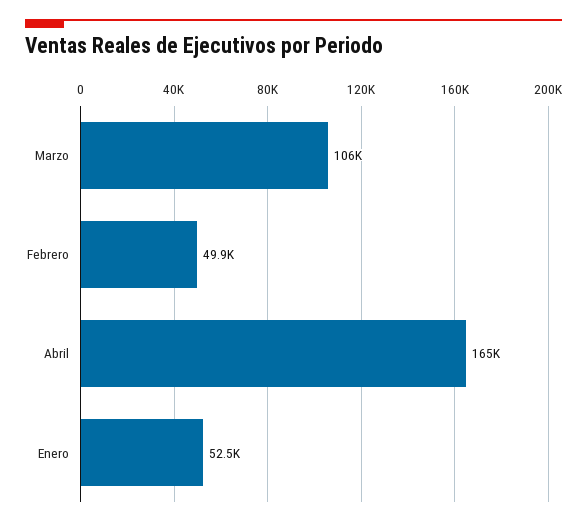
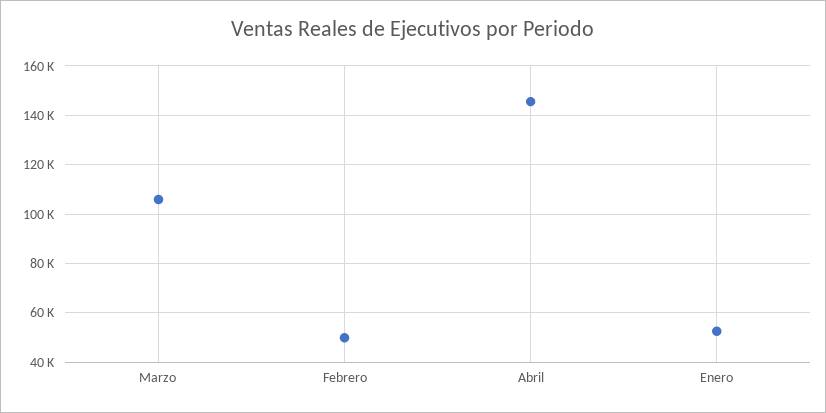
Abril: 165000 -> 145000

